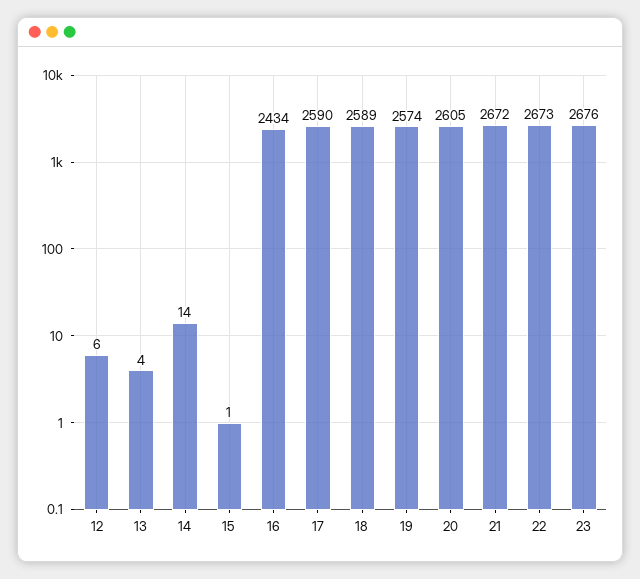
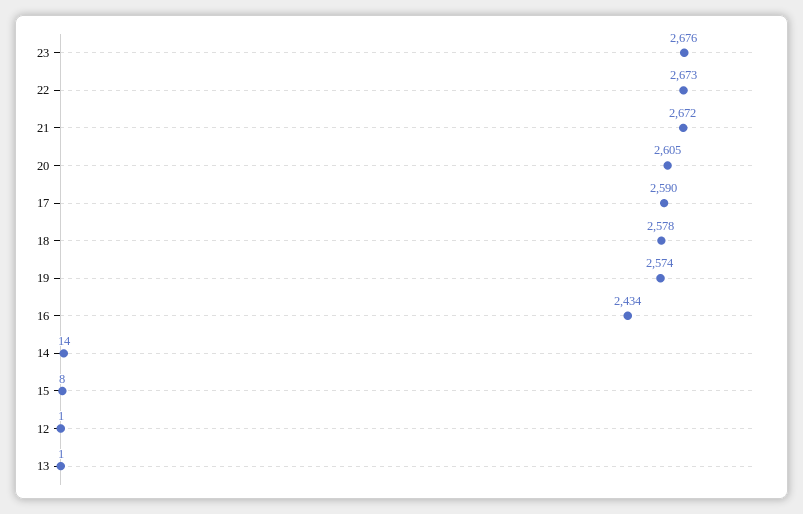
12: 6 -> 1
13: 4 -> 1
15: 1 -> 8
18: 2589 -> 2578

